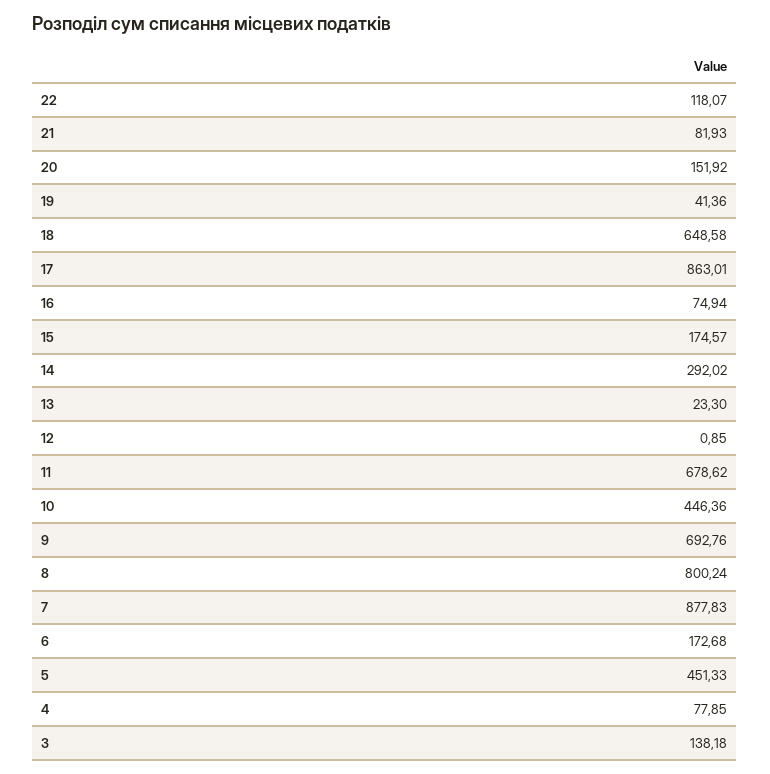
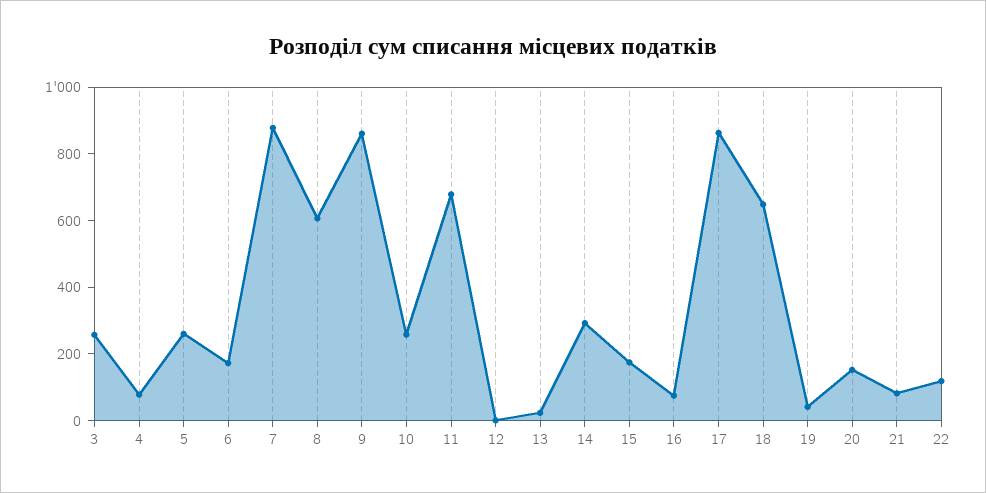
10: 446.36 -> 250
9: 692.76 -> 850
8: 800.24 -> 600
5: 451.33 -> 250
3: 138.18 -> 250

